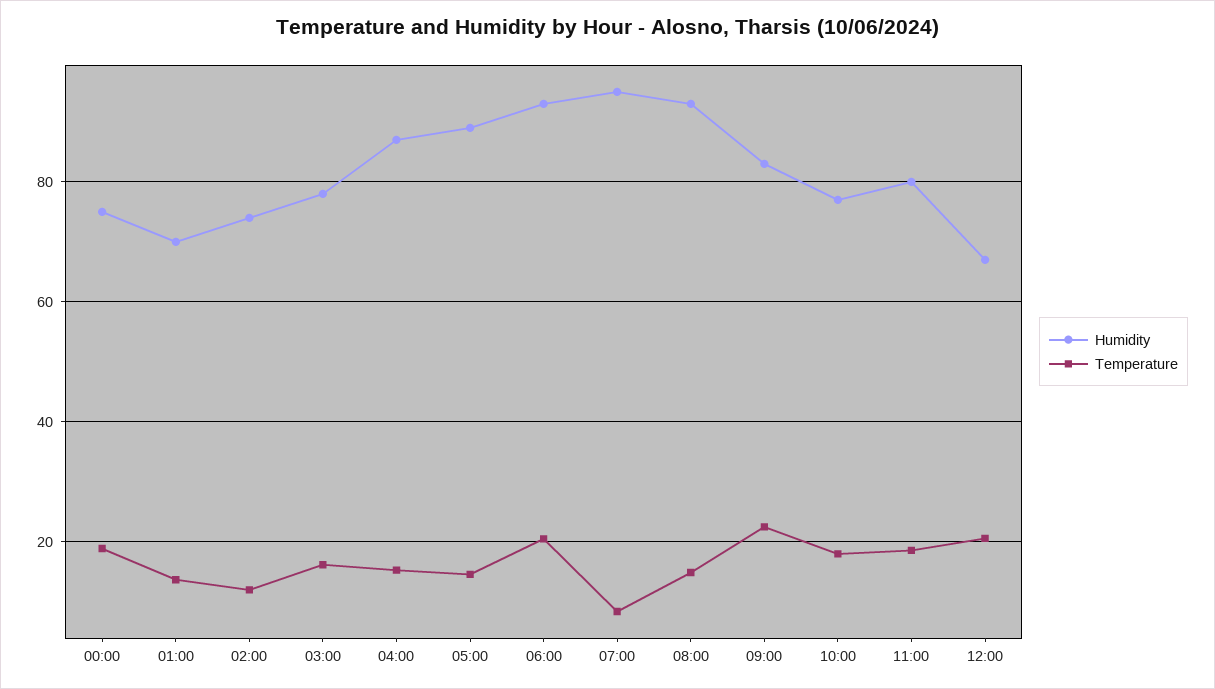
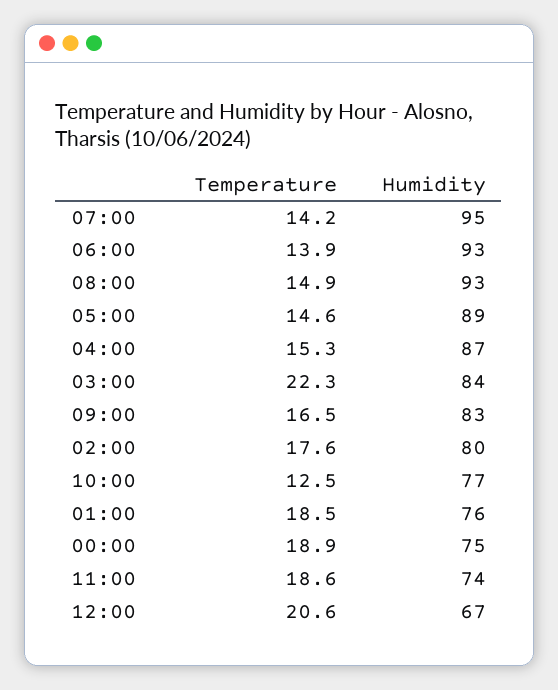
Humidity, 01:00: 70 -> 76
Temperature, 01:00: 14 -> 18.5
Humidity, 02:00: 74 -> 80
Temperature, 02:00: 12 -> 17.6
Humidity, 03:00: 78 -> 84
Temperature, 03:00: 16 -> 22.3
Temperature, 06:00: 20 -> 13.9
Temperature, 07:00: 8 -> 14.2
Temperature, 09:00: 22 -> 16.5
Temperature, 10:00: 18 -> 12.5
Humidity, 11:00: 80 -> 74

